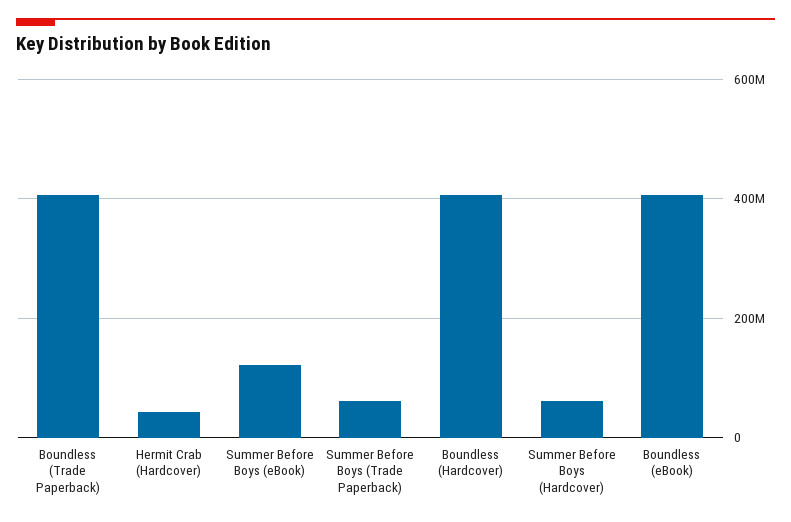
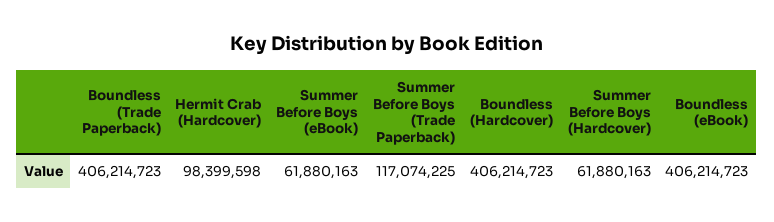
Hermit Crab (Hardcover): 40000000 -> 98399598
Summer Before Boys (eBook): 120000000 -> 61880163
Summer Before Boys (Trade Paperback): 60000000 -> 117074225

